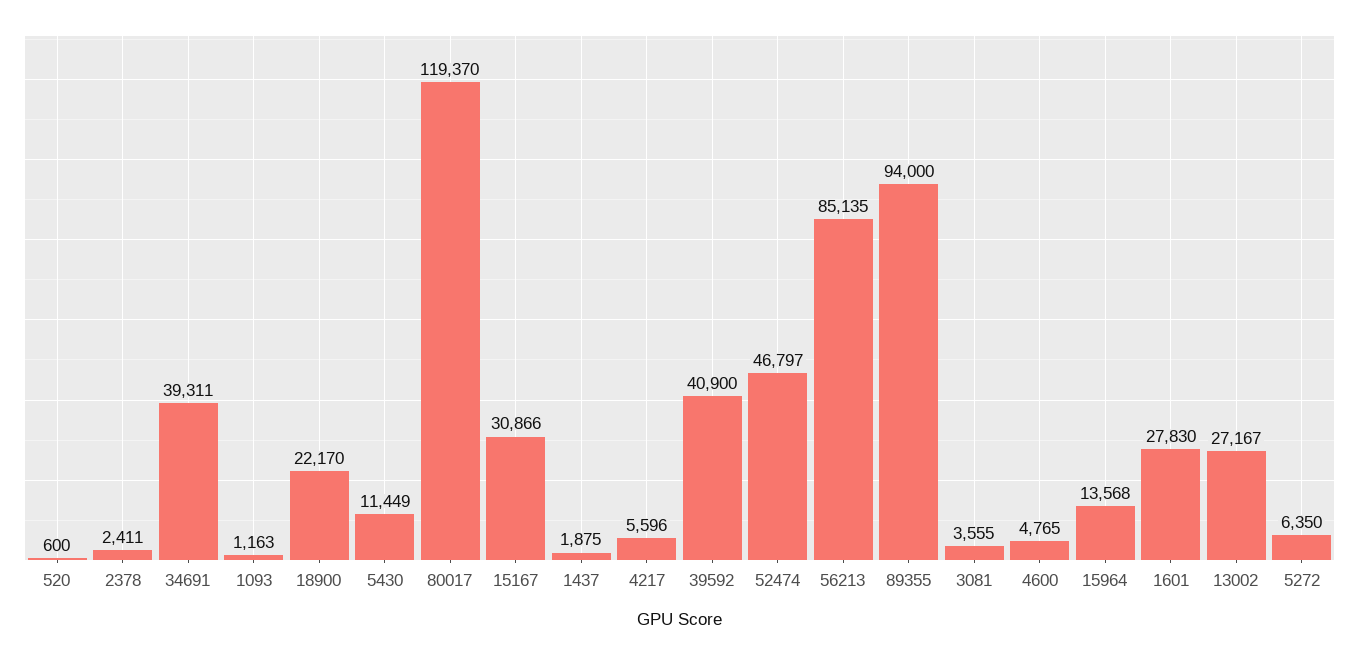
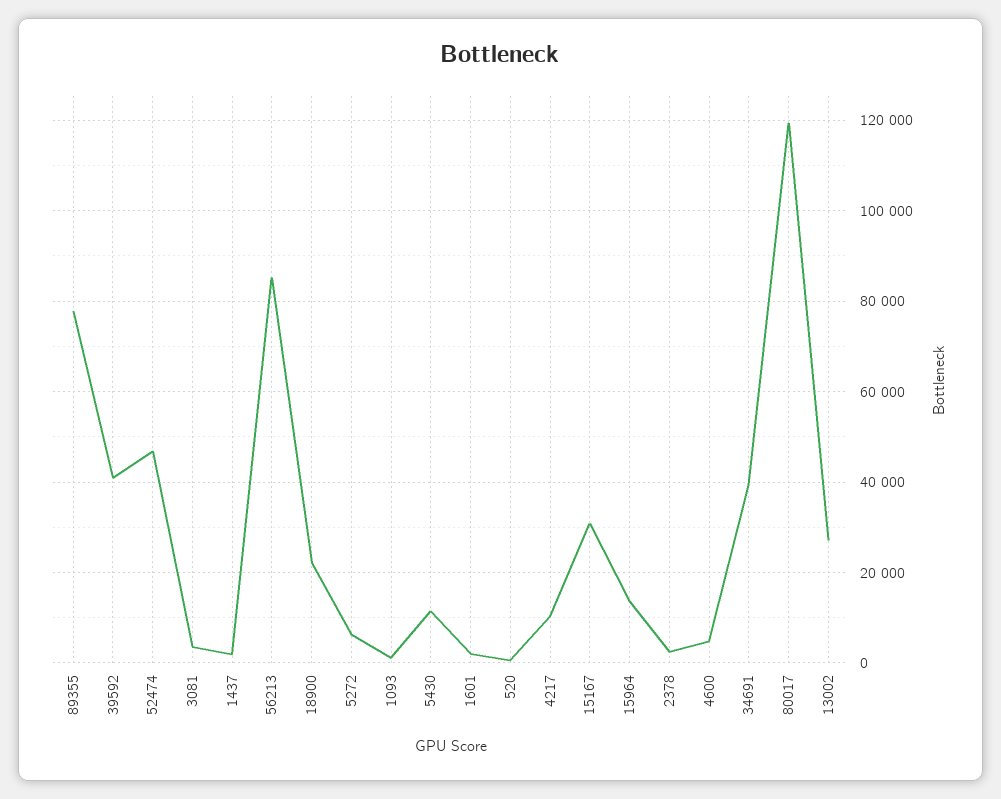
4217: 5596 -> 10000
89355: 94000 -> 78000
1601: 27830 -> 2000

